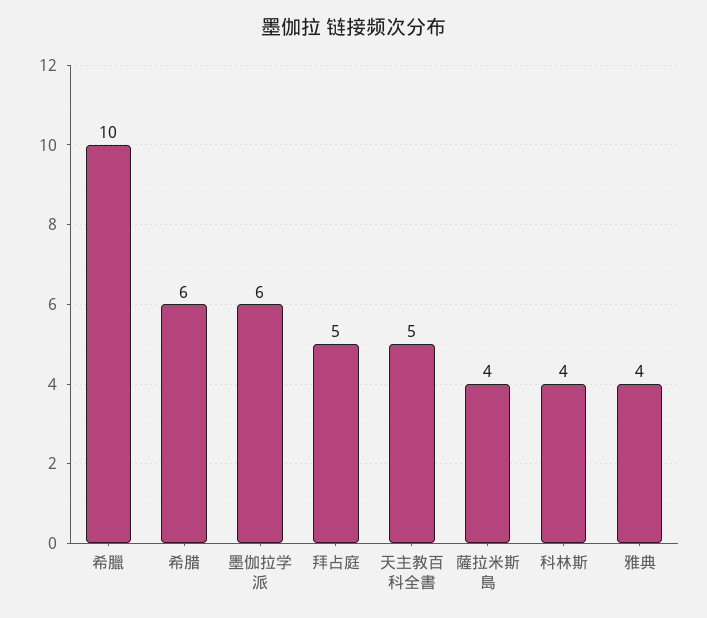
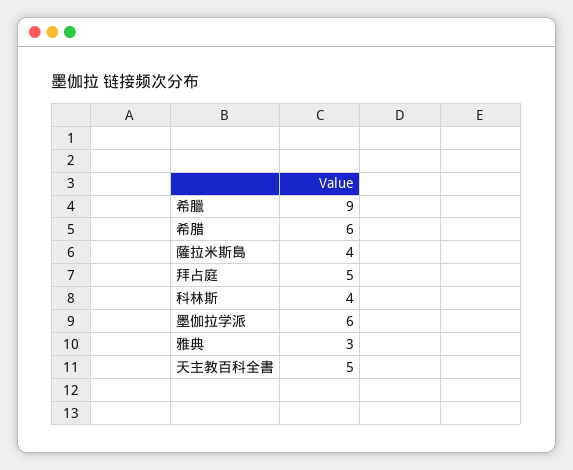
希臘: 10 -> 9
雅典: 4 -> 3

